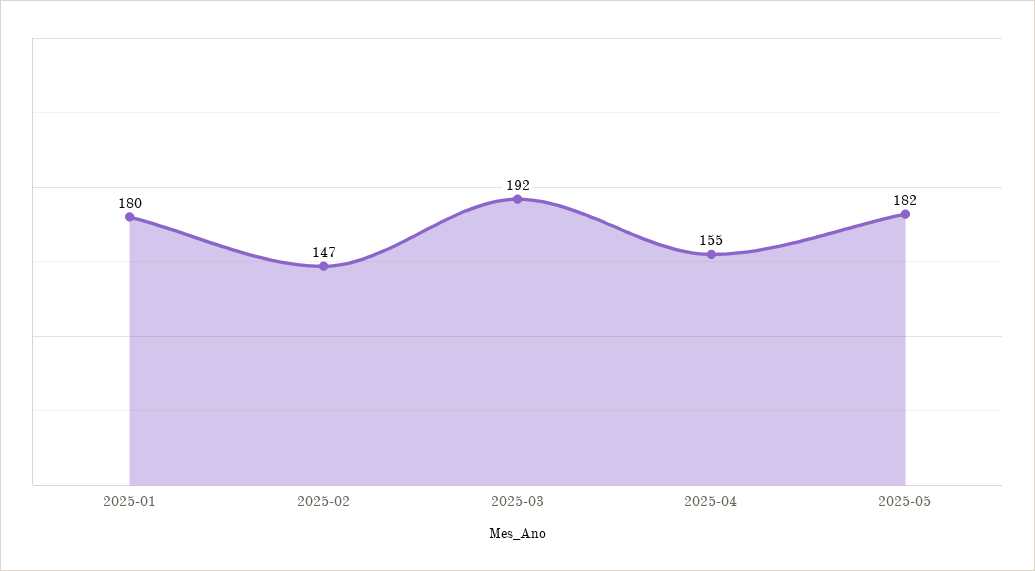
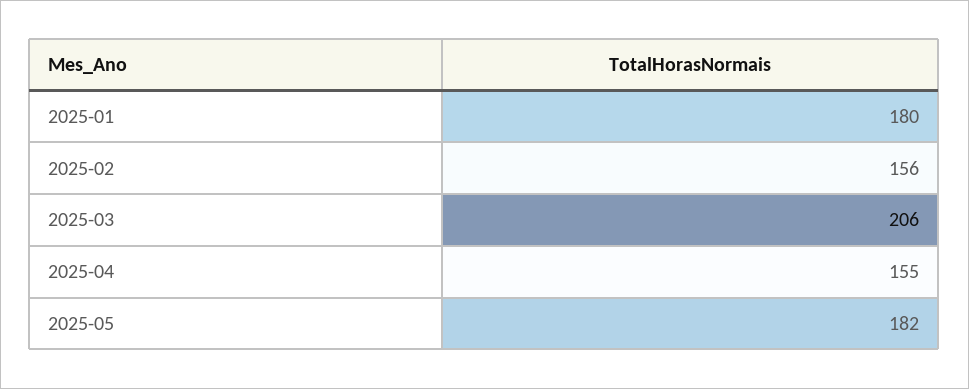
2025-02: 147 -> 156
2025-03: 192 -> 206

